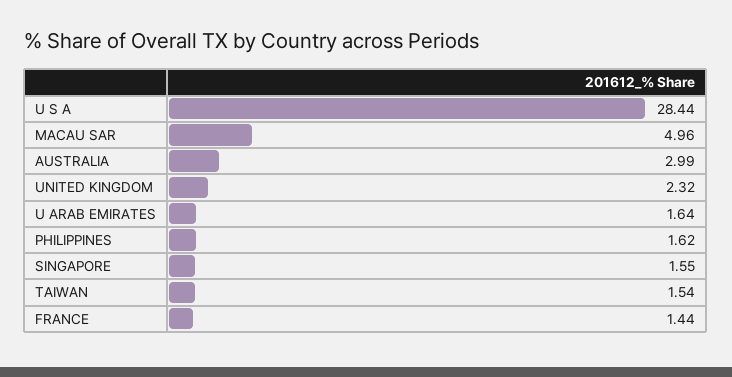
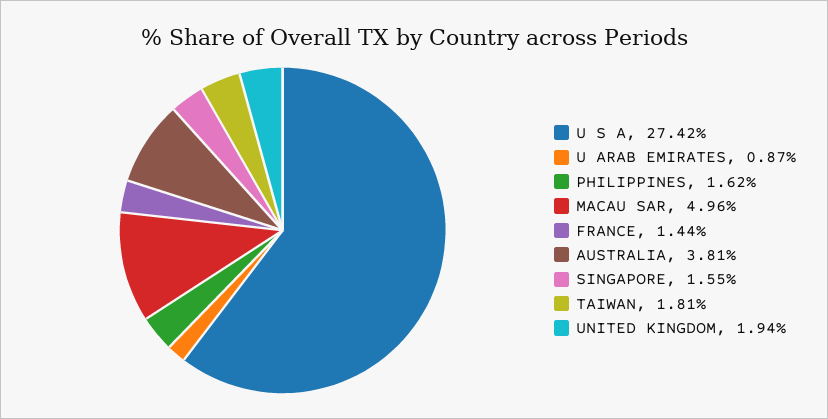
U S A: 28.44 -> 27.42
AUSTRALIA: 2.99 -> 3.81
UNITED KINGDOM: 2.32 -> 1.94
U ARAB EMIRATES: 1.64 -> 0.87
TAIWAN: 1.54 -> 1.81

